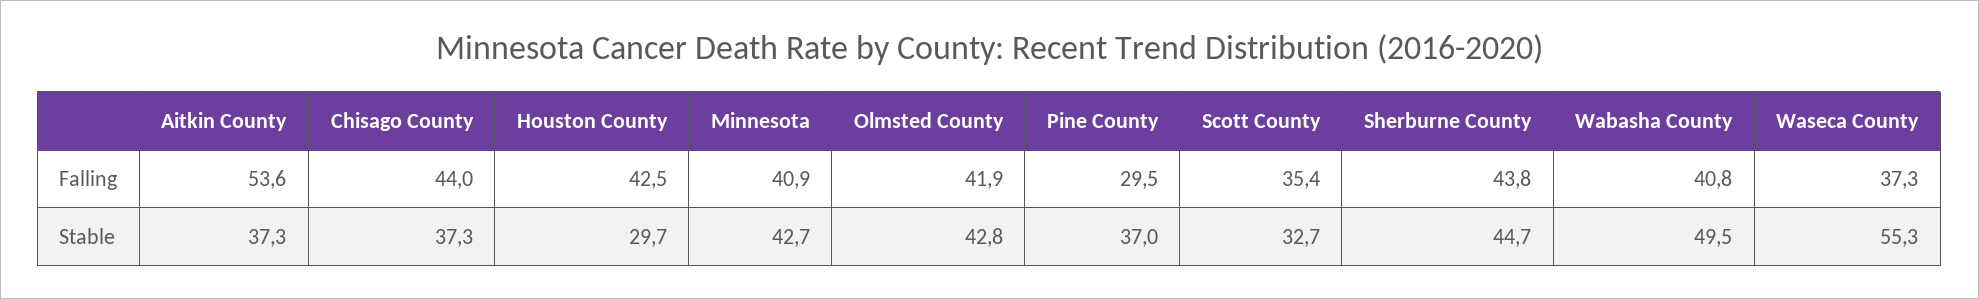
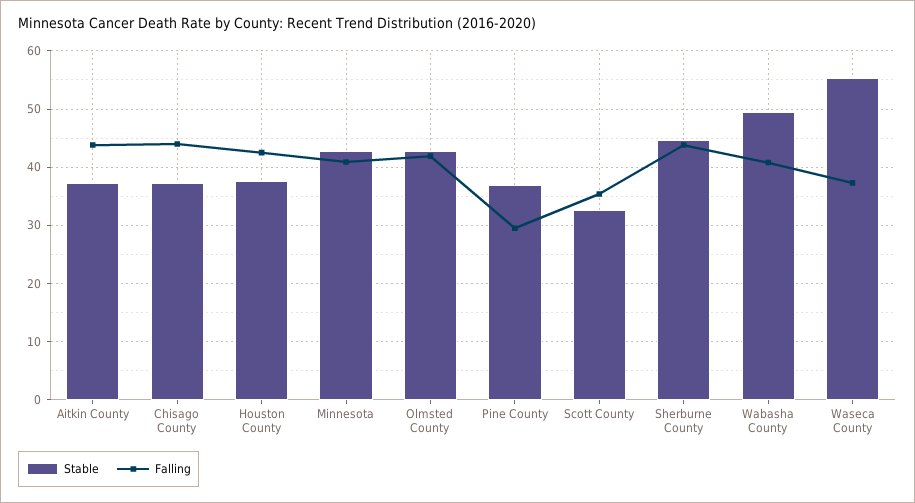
Falling, Aitkin County: 53.6 -> 44
Stable, Houston County: 29.7 -> 38

